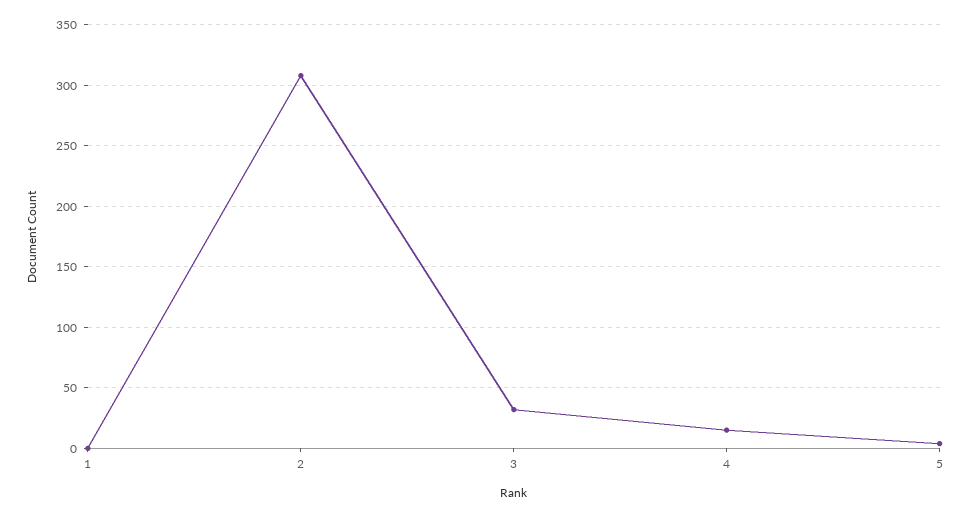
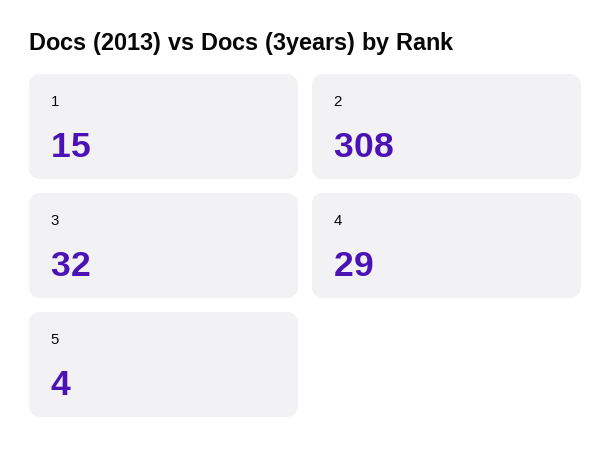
1: 0 -> 15
4: 15 -> 29

